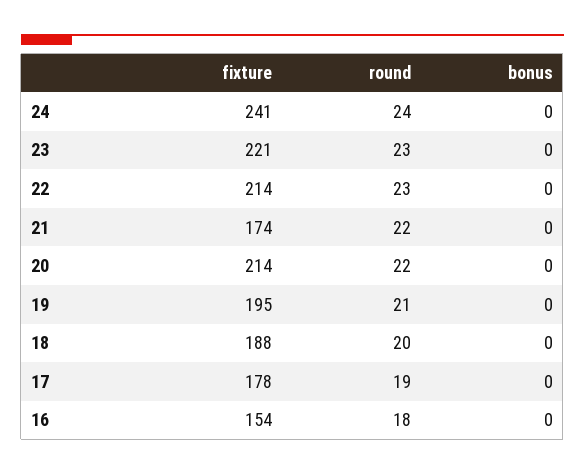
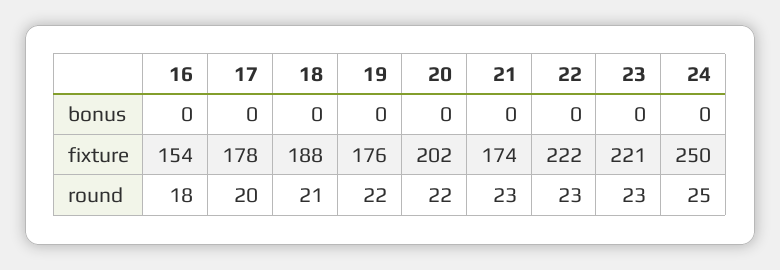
fixture, 24: 241 -> 250
round, 24: 24 -> 25
fixture, 22: 214 -> 222
round, 21: 22 -> 23
fixture, 20: 214 -> 202
fixture, 19: 195 -> 176
round, 19: 21 -> 22
round, 18: 20 -> 21
round, 17: 19 -> 20

